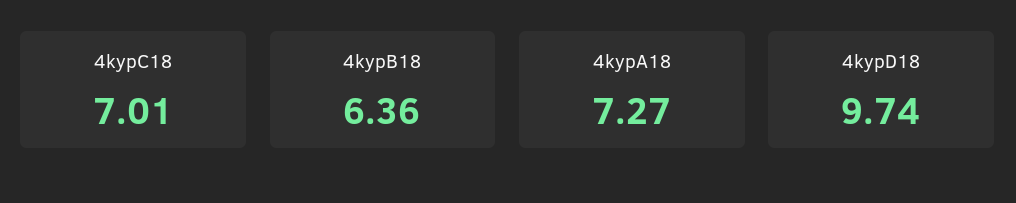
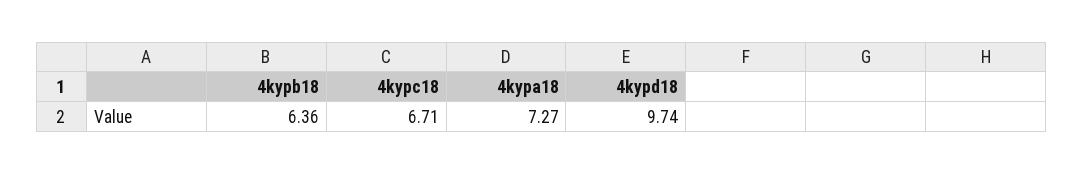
4kypC18: 7.01 -> 6.71

